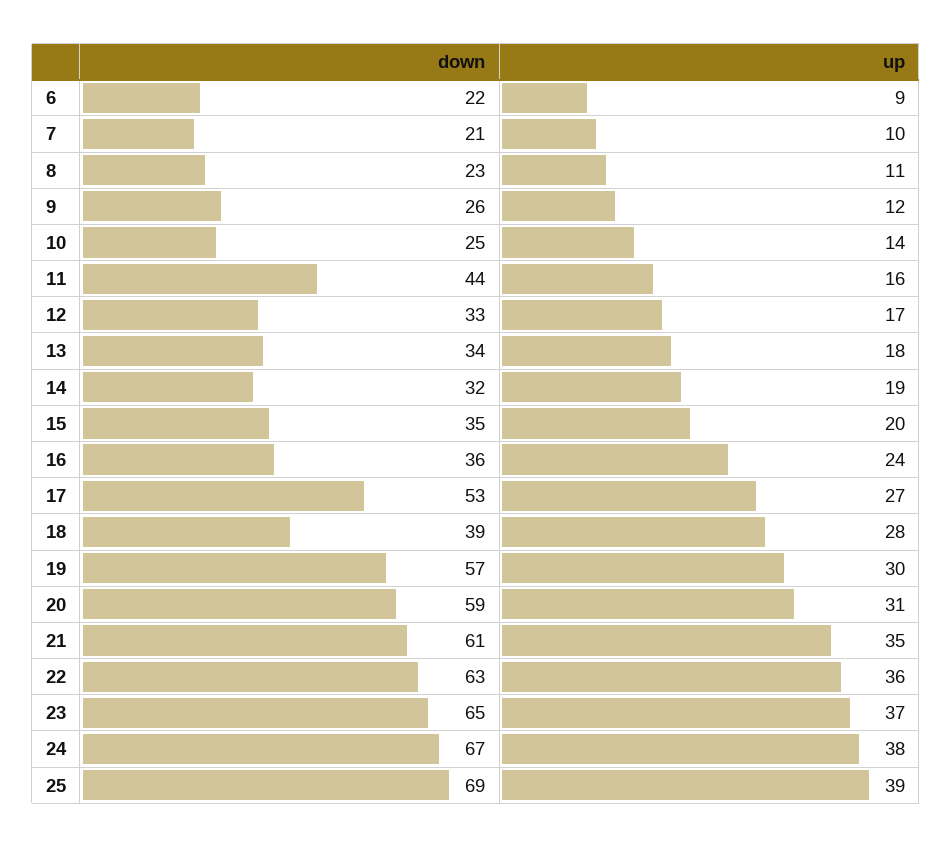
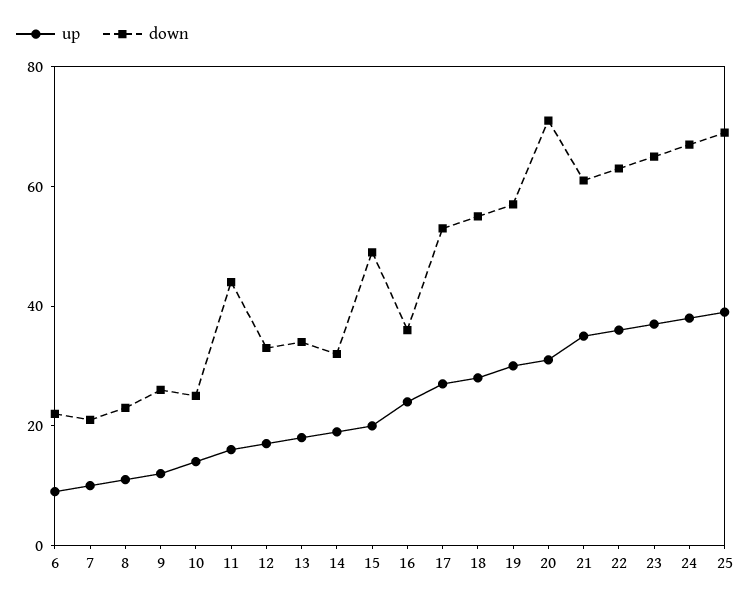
down, 15: 35 -> 50
down, 18: 39 -> 55
down, 20: 59 -> 70

